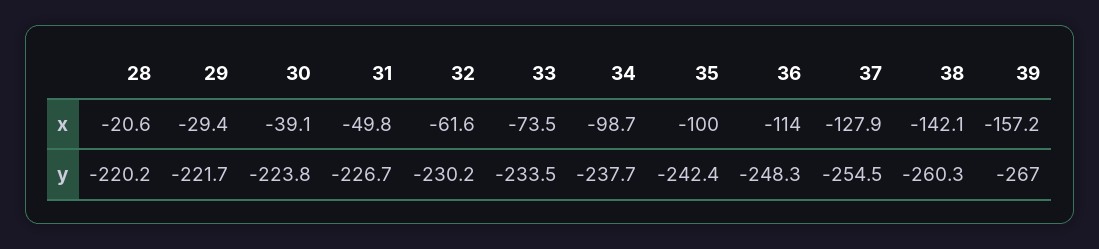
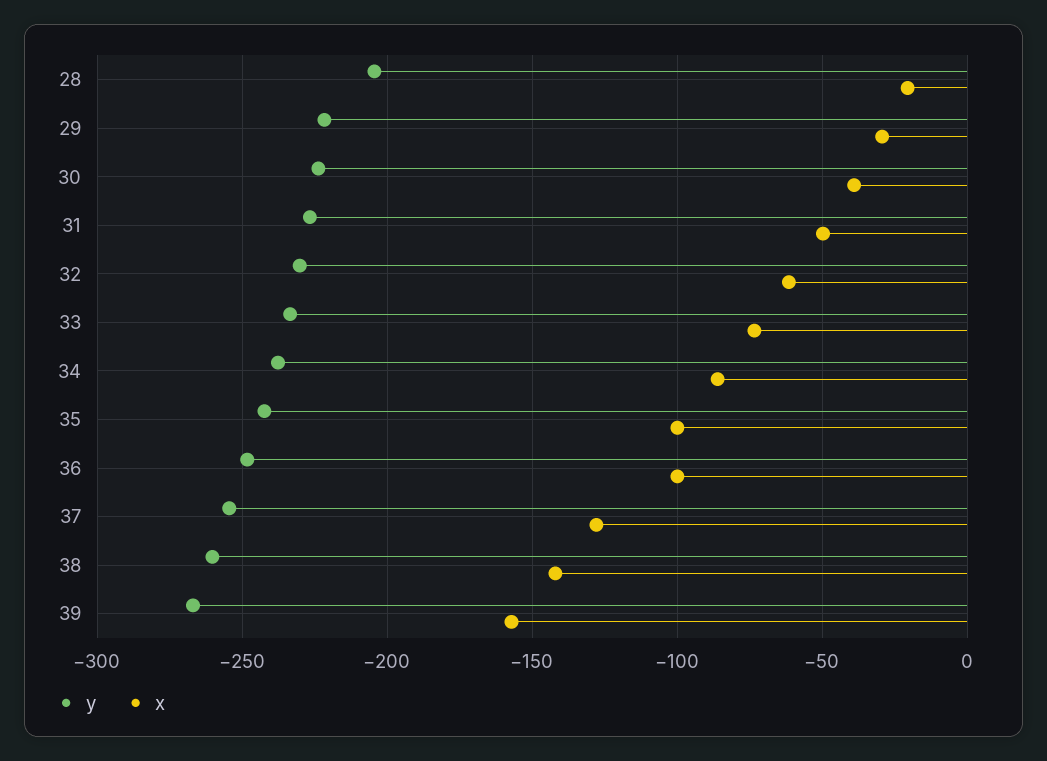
x, 34: -98.7 -> -85
x, 36: -114 -> -100
y, 28: -220.2 -> -205

